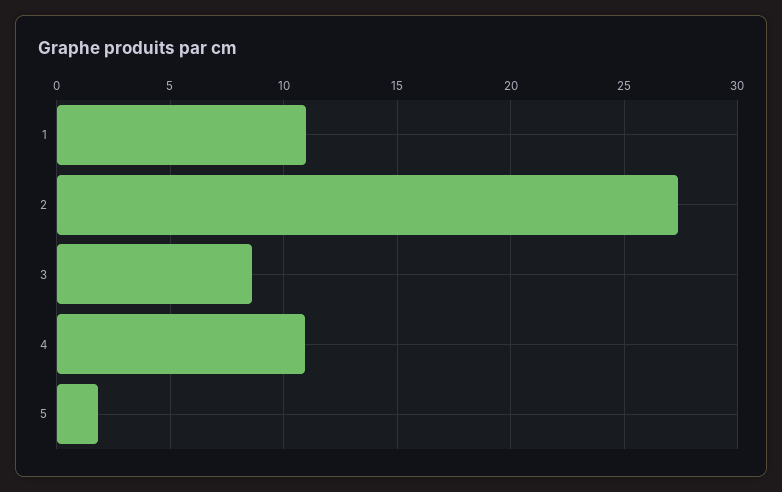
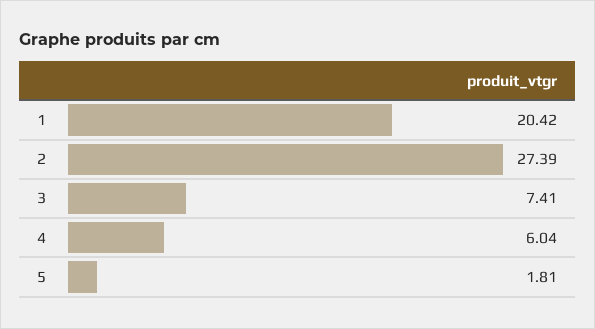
1: 11 -> 20.42
3: 8.5 -> 7.41
4: 11 -> 6.04

